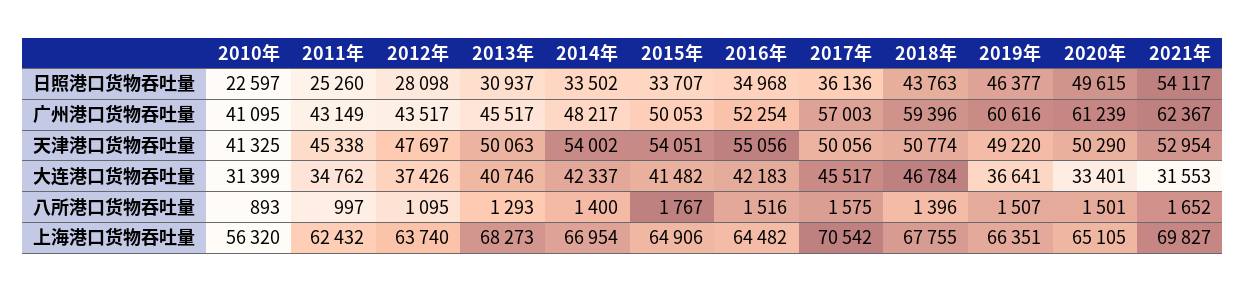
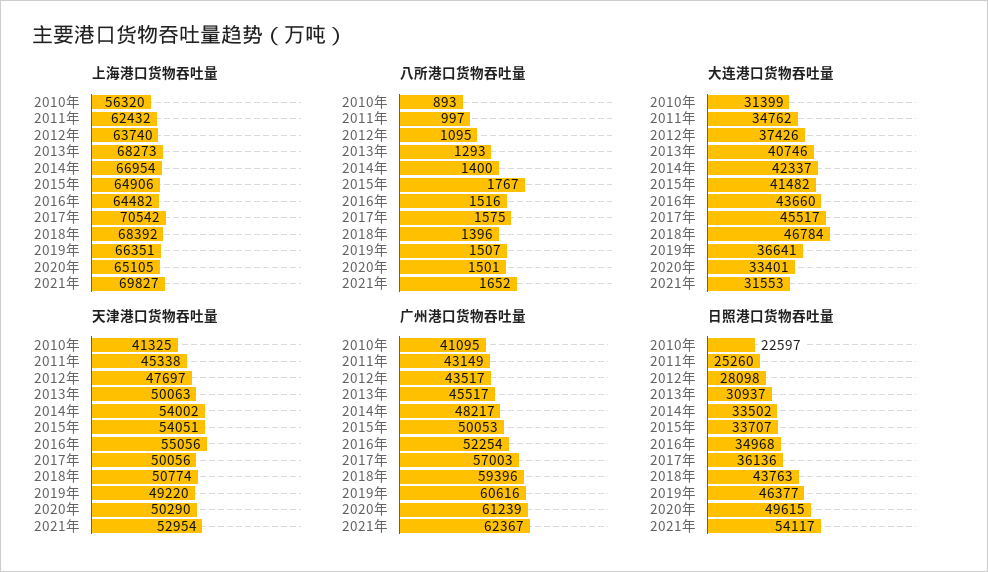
大连港口货物吞吐量, 2016年: 42183 -> 43660
上海港口货物吞吐量, 2018年: 67755 -> 68392

